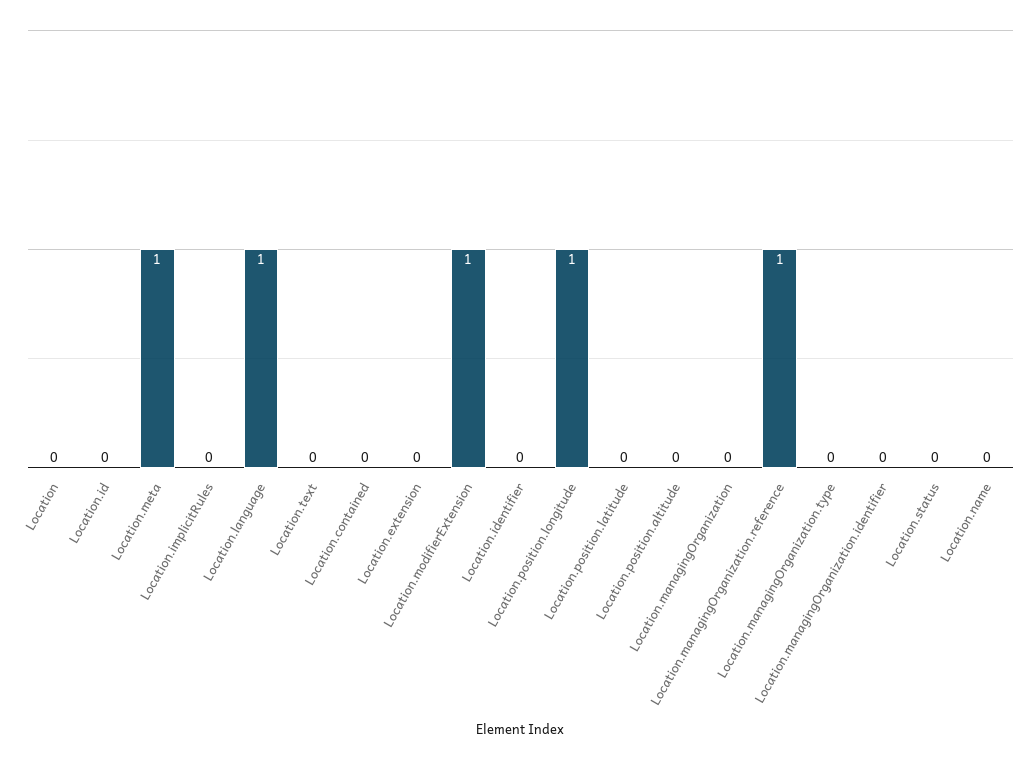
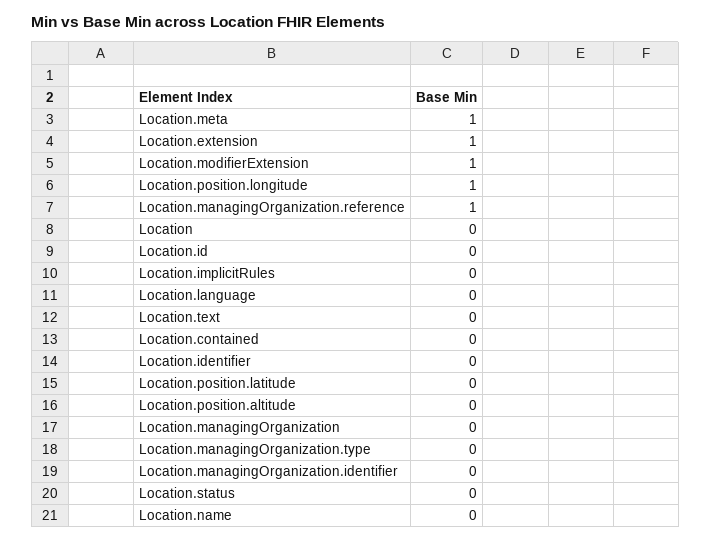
Location.language: 1 -> 0
Location.extension: 0 -> 1

